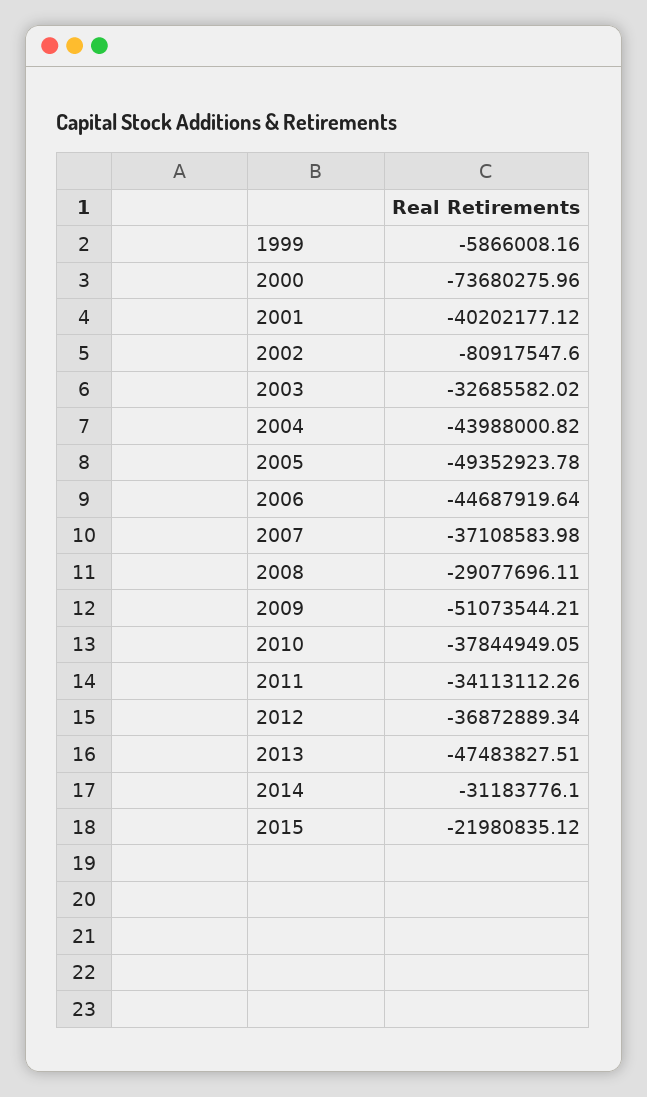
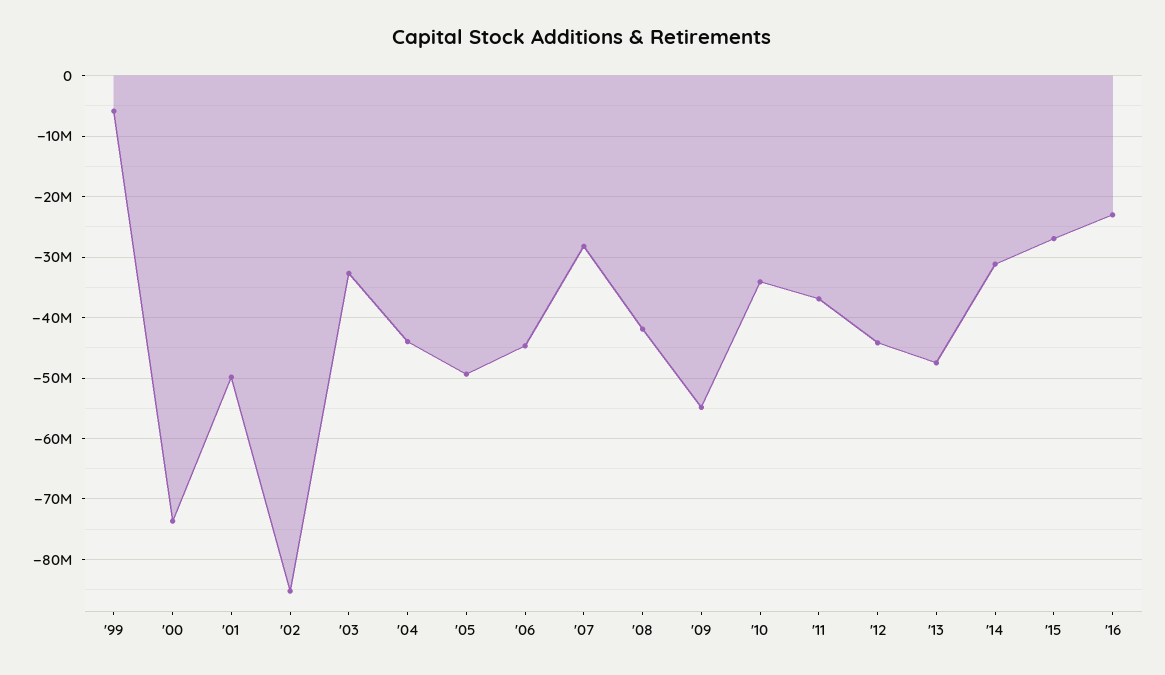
2001: -40202177.12 -> -50000000
2002: -80917547.6 -> -85000000
2007: -37108583.98 -> -28000000
2008: -29077696.11 -> -42000000
2009: -51073544.21 -> -55000000
2010: -37844949.05 -> -34000000
2011: -34113112.26 -> -37000000
2012: -36872889.34 -> -44000000
2015: -21980835.12 -> -27000000
'16: none -> -23000000

